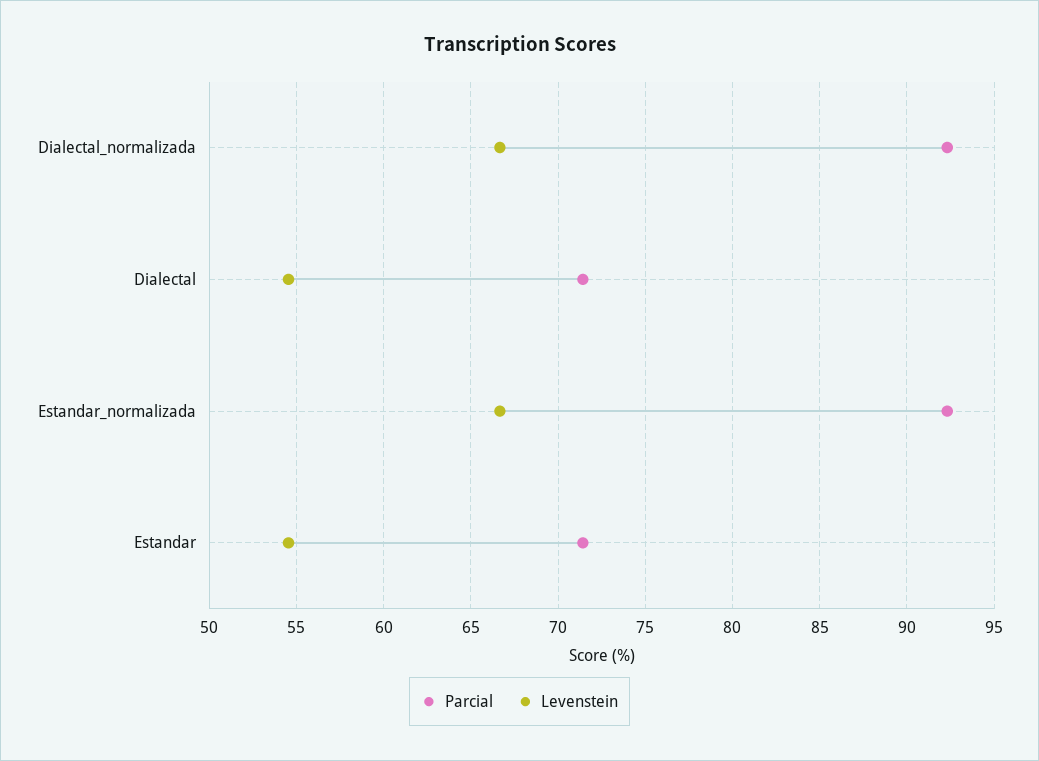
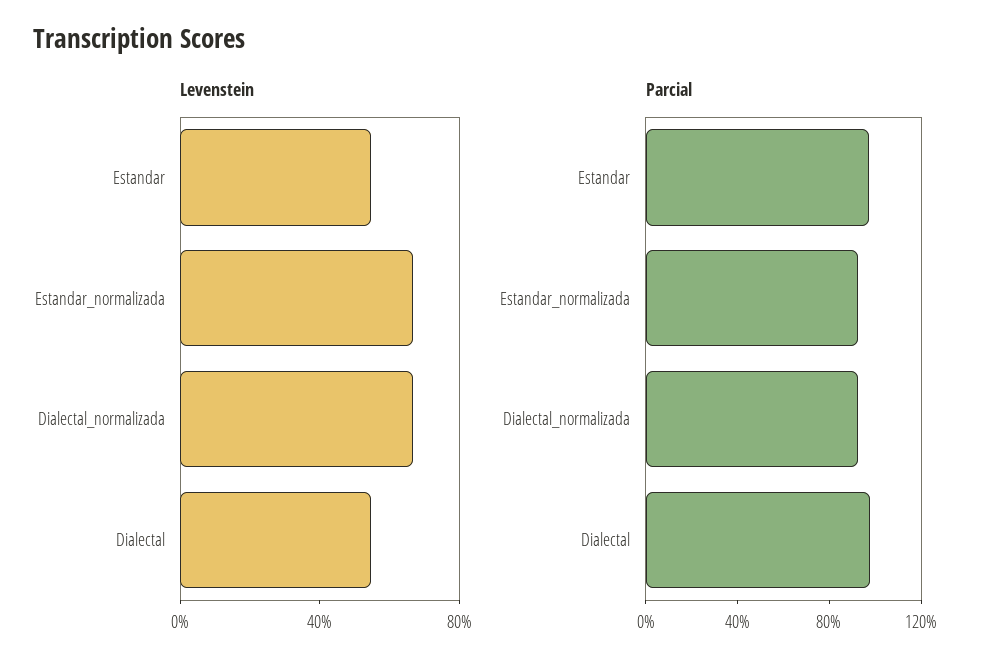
Parcial, Dialectal: 71.5 -> 100
Parcial, Estandar: 71.5 -> 100

